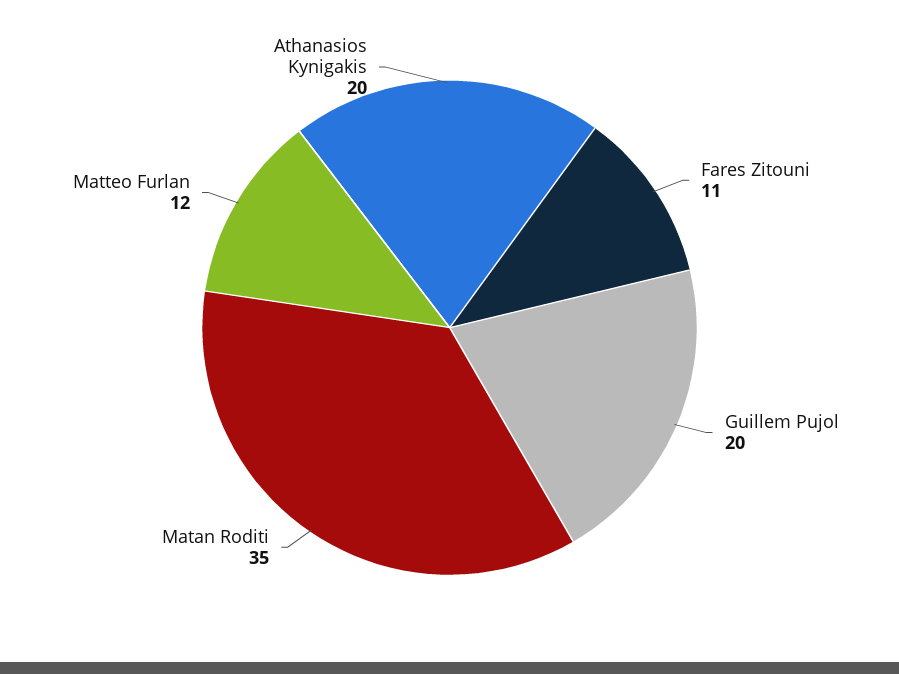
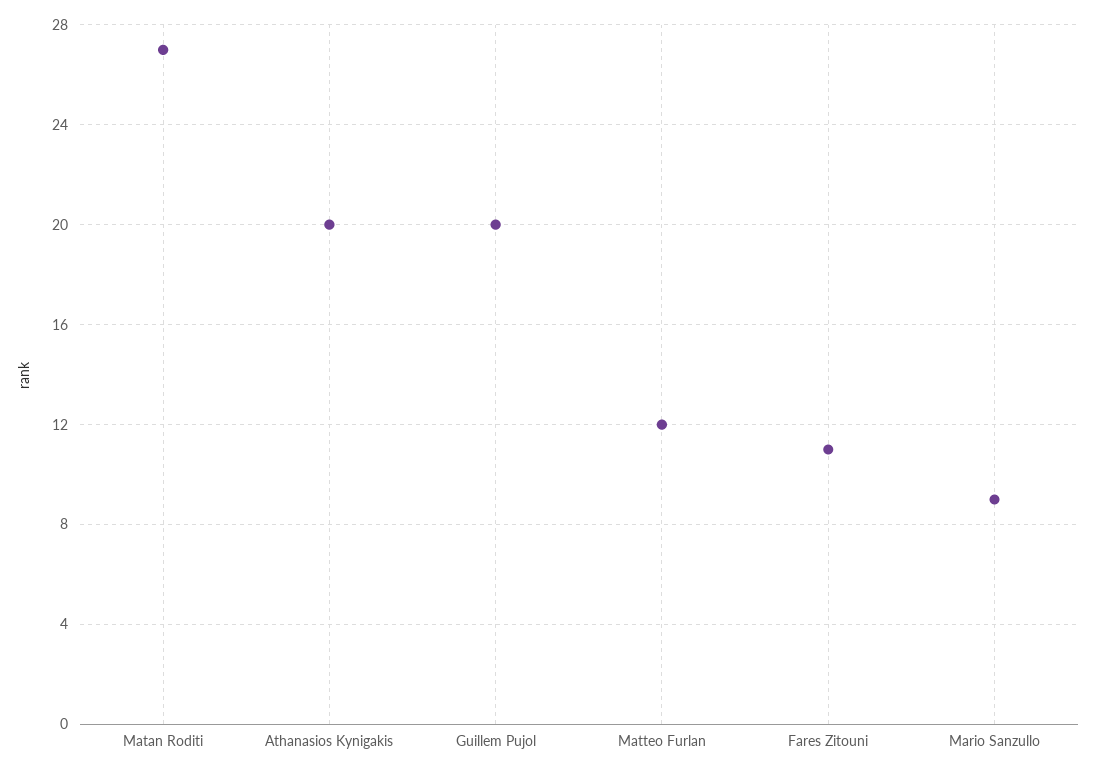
Matan Roditi: 35 -> 27
Mario Sanzullo: none -> 9

